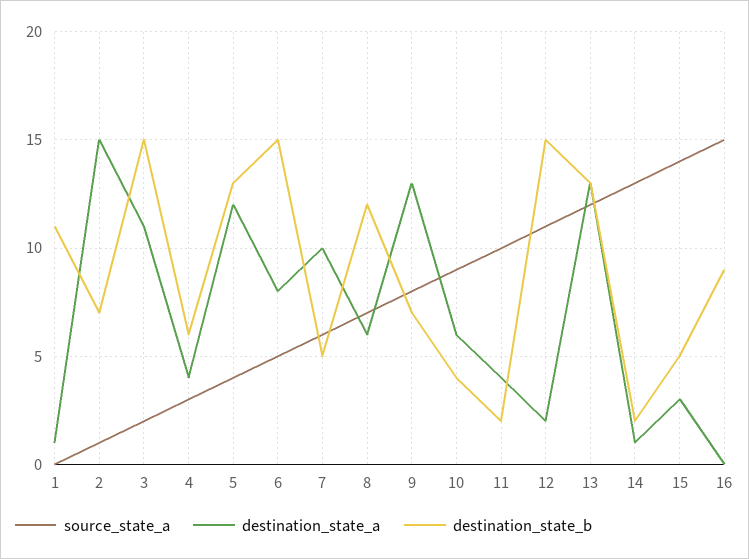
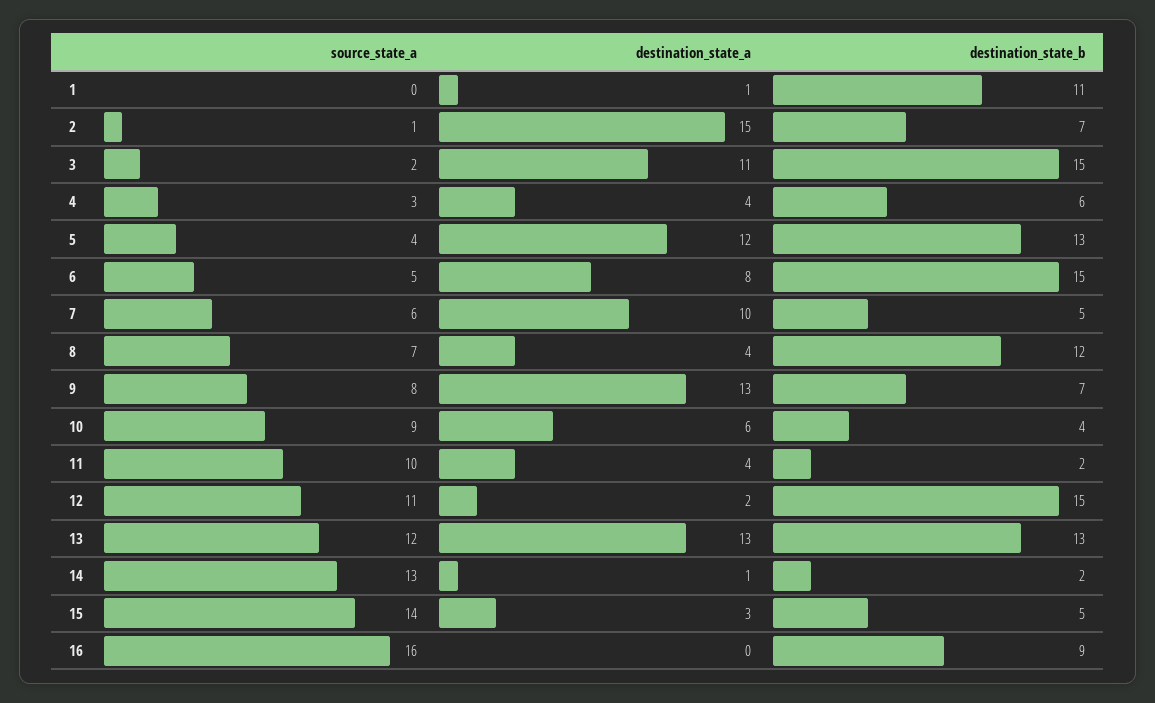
destination_state_a, 8: 6 -> 4
source_state_a, 16: 15 -> 16

